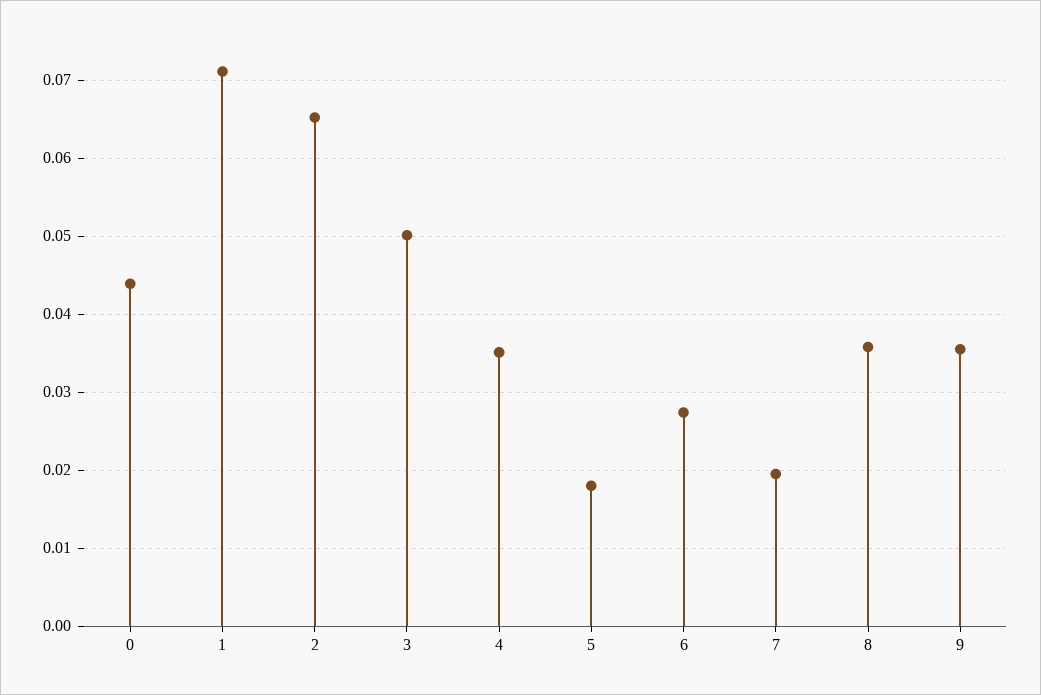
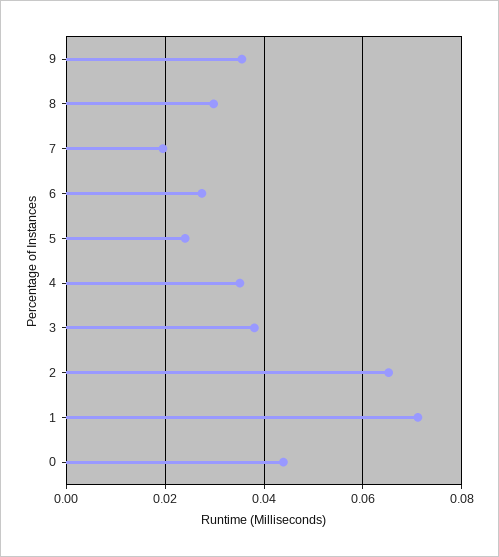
3: 0.05 -> 0.038
5: 0.018 -> 0.024
8: 0.036 -> 0.03

